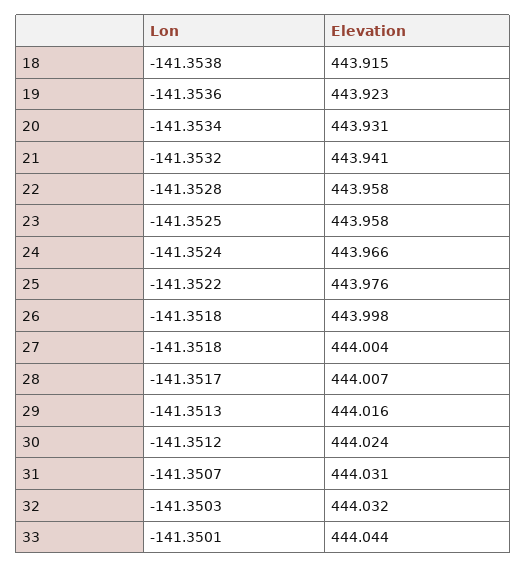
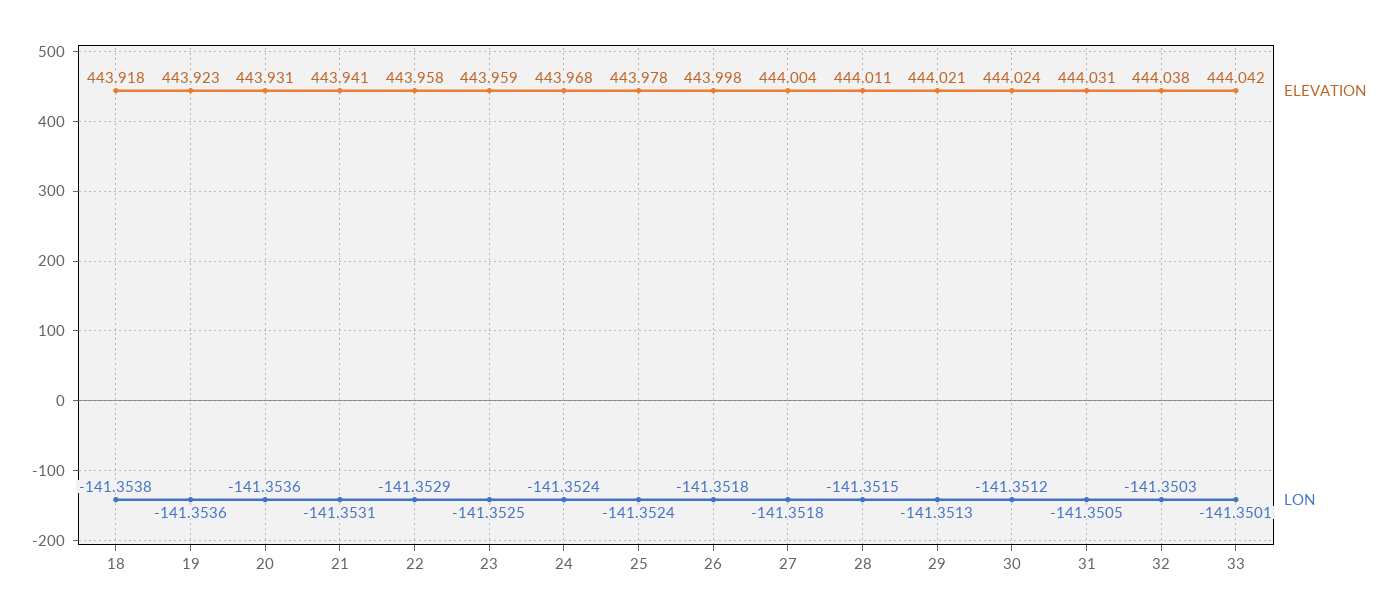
Elevation, 18: 443.915 -> 443.918
Lon, 20: -141.3534 -> -141.3536
Lon, 21: -141.3532 -> -141.3531
Lon, 22: -141.3528 -> -141.3529
Elevation, 23: 443.958 -> 443.959
Elevation, 24: 443.966 -> 443.968
Lon, 25: -141.3522 -> -141.3524
Elevation, 25: 443.976 -> 443.978
Lon, 28: -141.3517 -> -141.3515
Elevation, 28: 444.007 -> 444.011
Elevation, 29: 444.016 -> 444.021
Lon, 31: -141.3507 -> -141.3505
Elevation, 32: 444.032 -> 444.038
Elevation, 33: 444.044 -> 444.042

